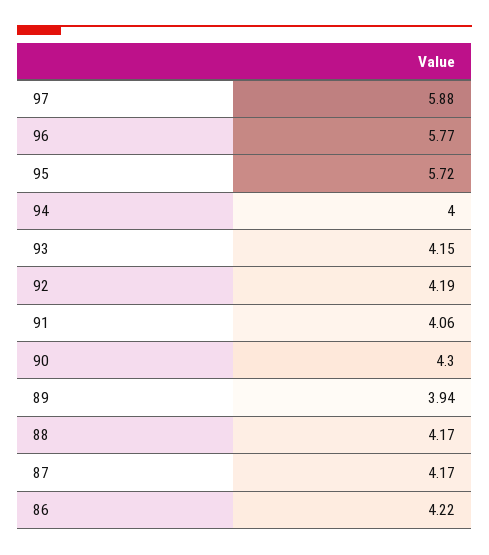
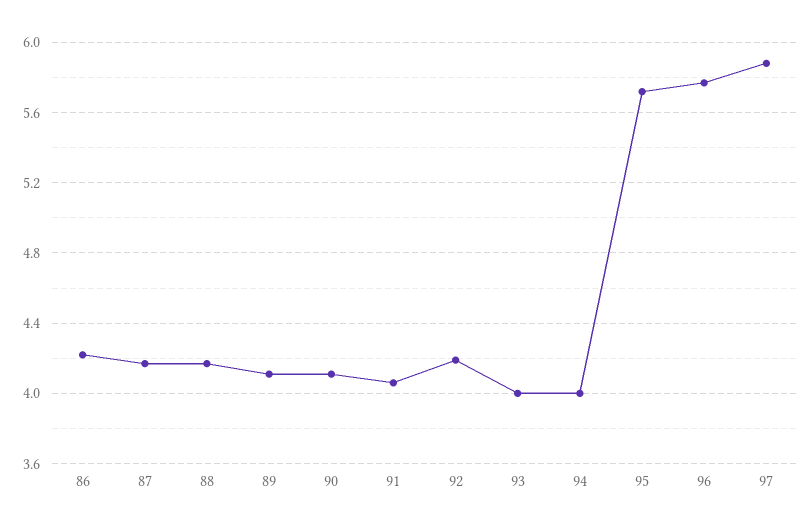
93: 4.15 -> 4
90: 4.3 -> 4.1
89: 3.94 -> 4.1

